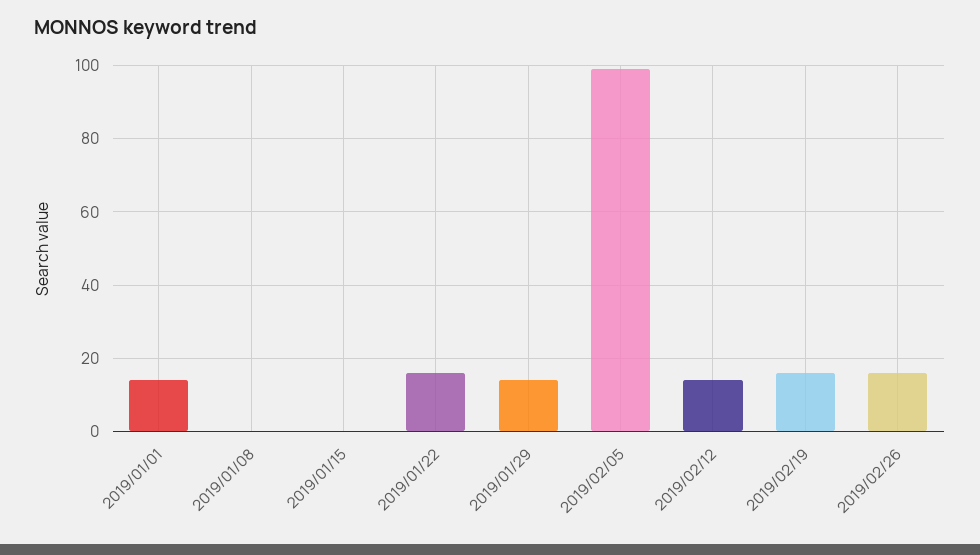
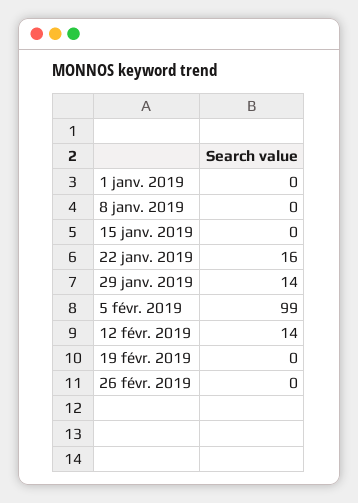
2019/01/01: 15 -> 0
2019/02/19: 15 -> 0
2019/02/26: 15 -> 0

